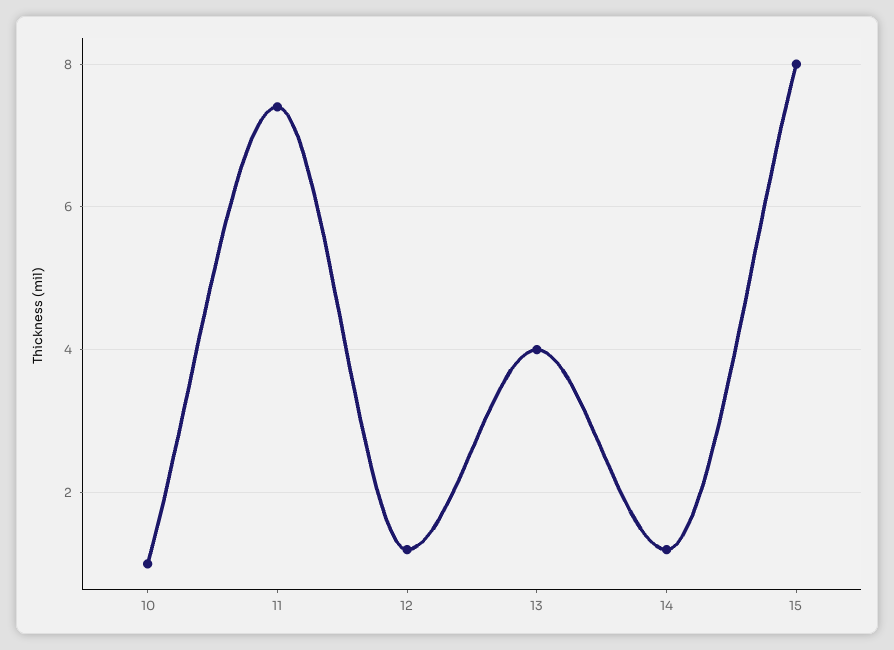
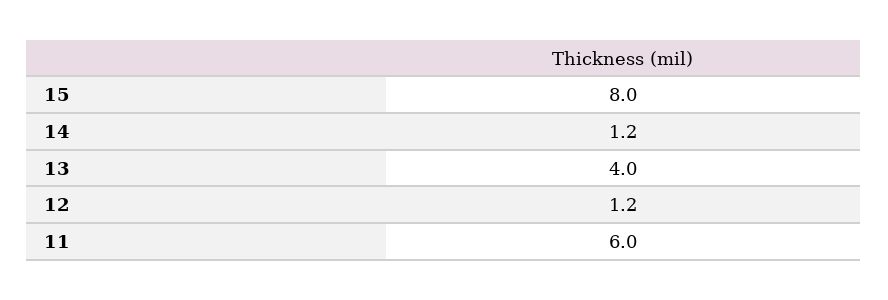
10: 1 -> none
11: 7.5 -> 6

